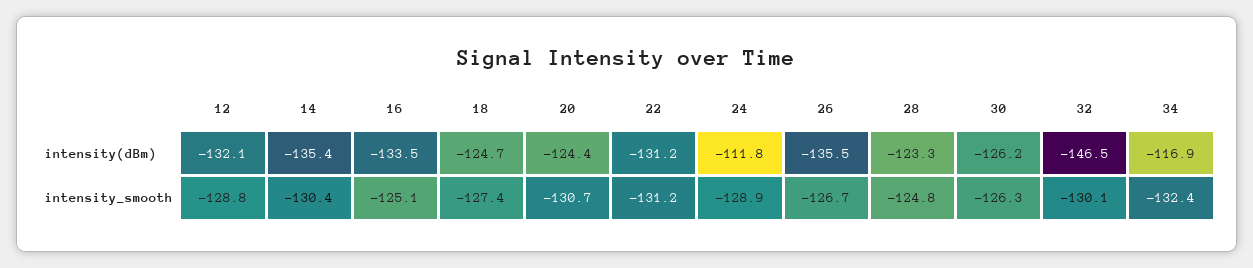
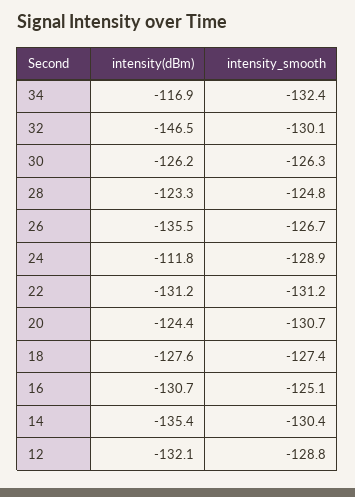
16, intensity(dBm): -133.5 -> -130.7
18, intensity(dBm): -124.7 -> -127.6

